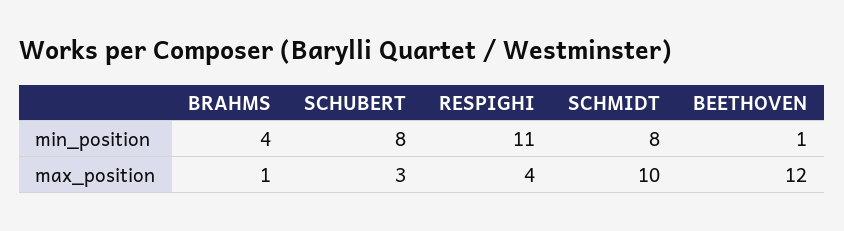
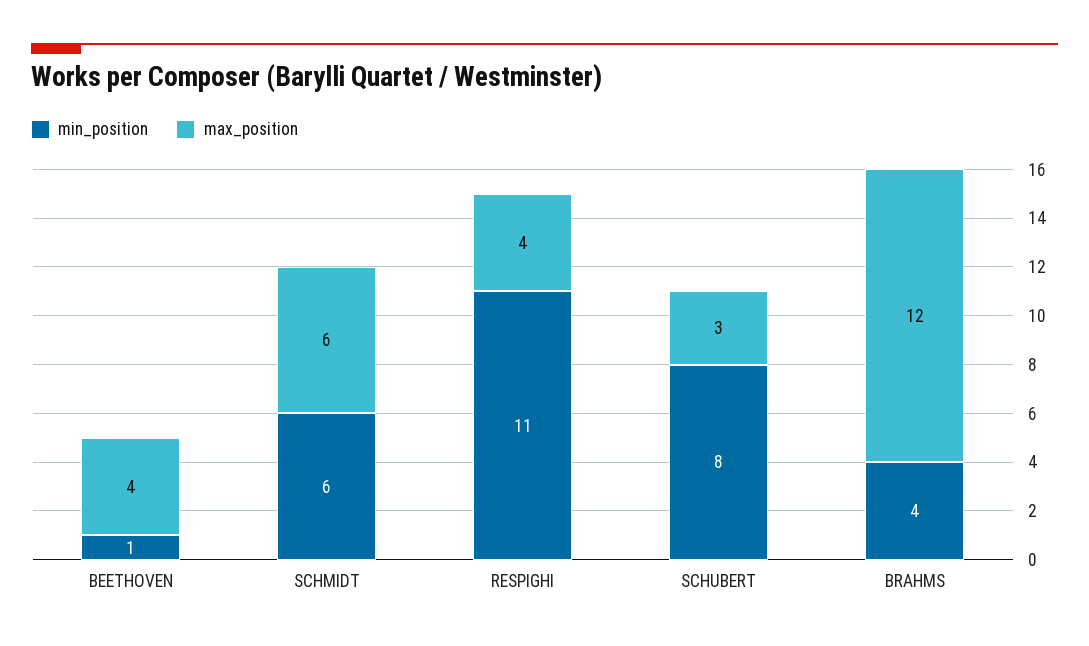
min_position, SCHMIDT: 8 -> 6
max_position, BRAHMS: 1 -> 12
max_position, SCHMIDT: 10 -> 6
max_position, BEETHOVEN: 12 -> 4

